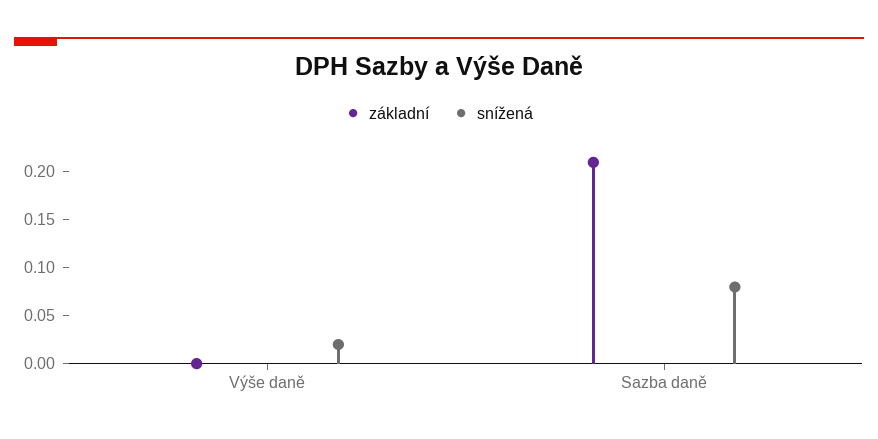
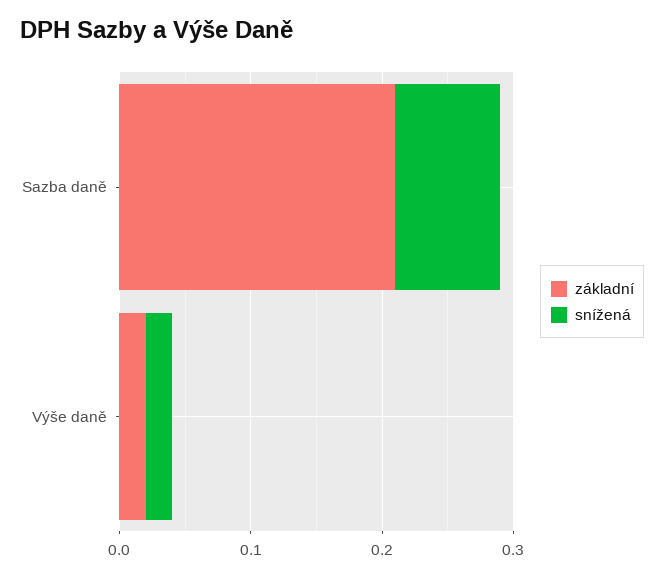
základní, Výše daně: 0 -> 0.02

